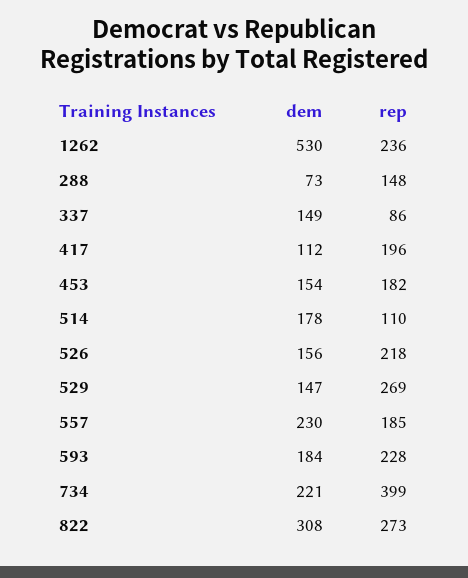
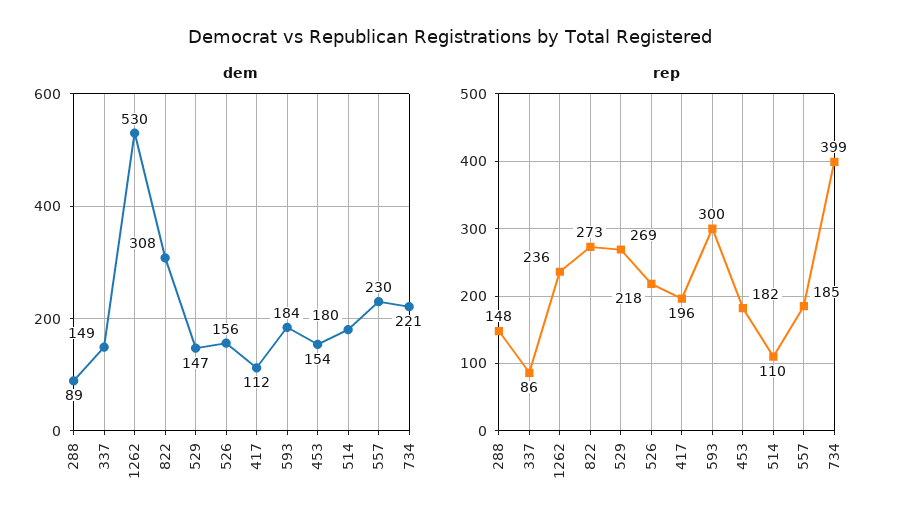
dem, 288: 73 -> 89
dem, 514: 178 -> 180
rep, 593: 228 -> 300

